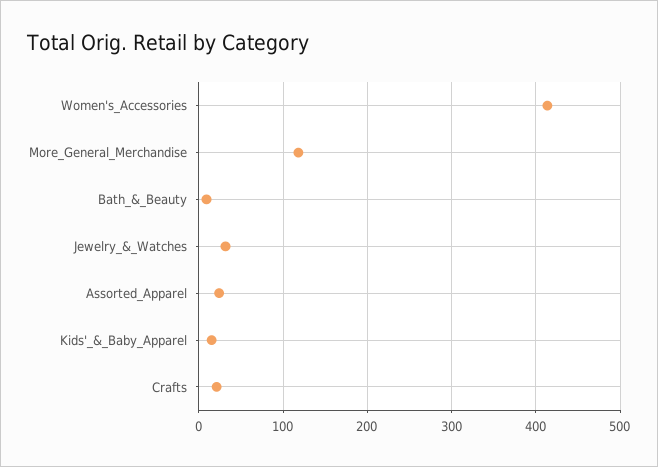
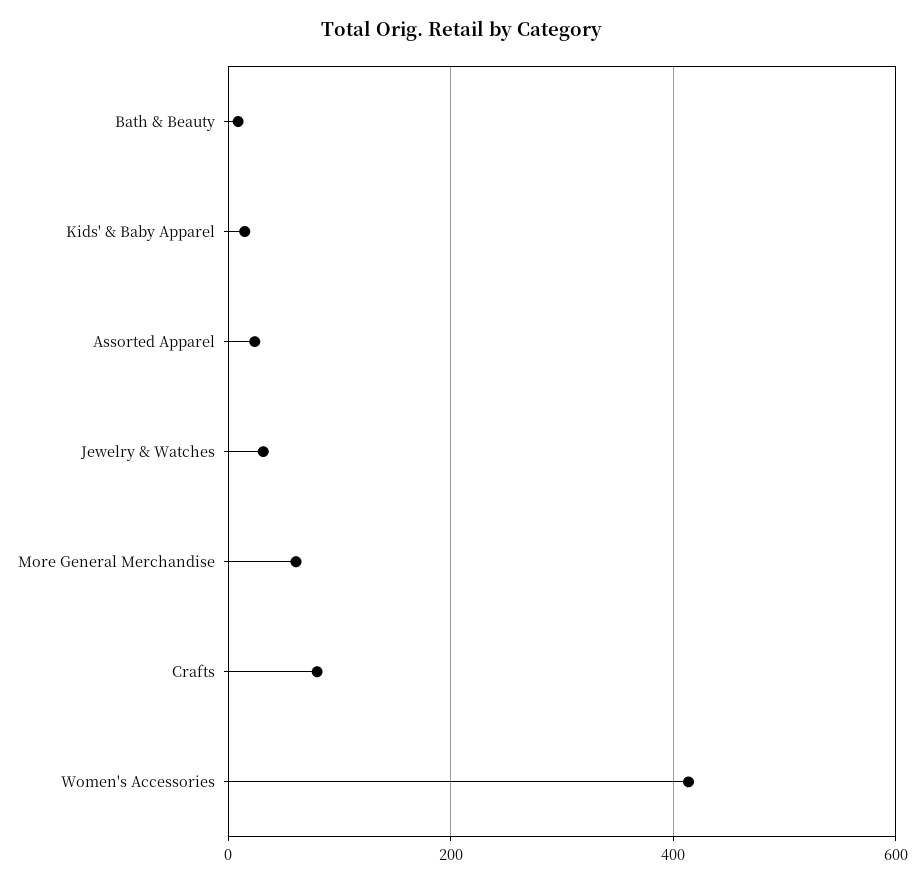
More_General_Merchandise: 120 -> 60
Crafts: 20 -> 80

